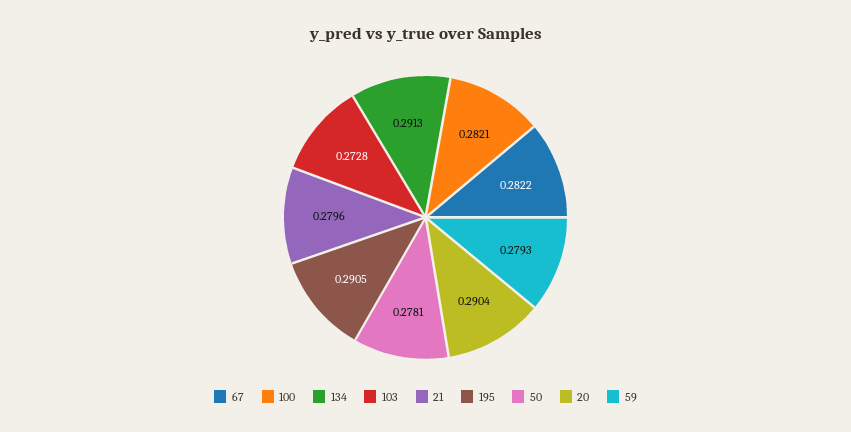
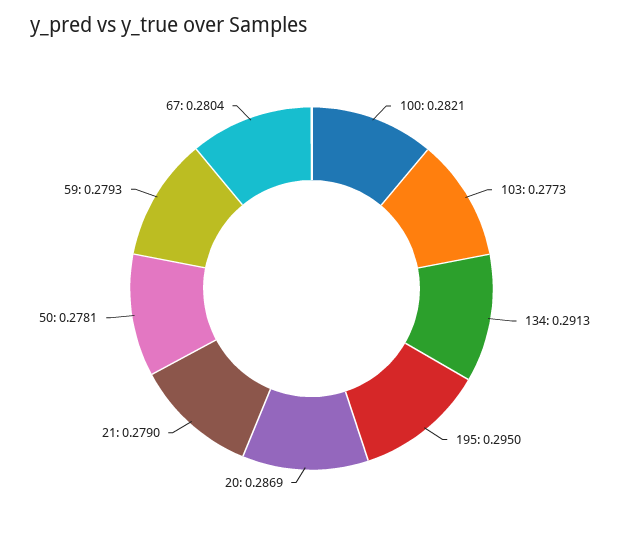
67: 0.2822 -> 0.2804
103: 0.2728 -> 0.2773
21: 0.2796 -> 0.279
195: 0.2905 -> 0.295
20: 0.2904 -> 0.2869

